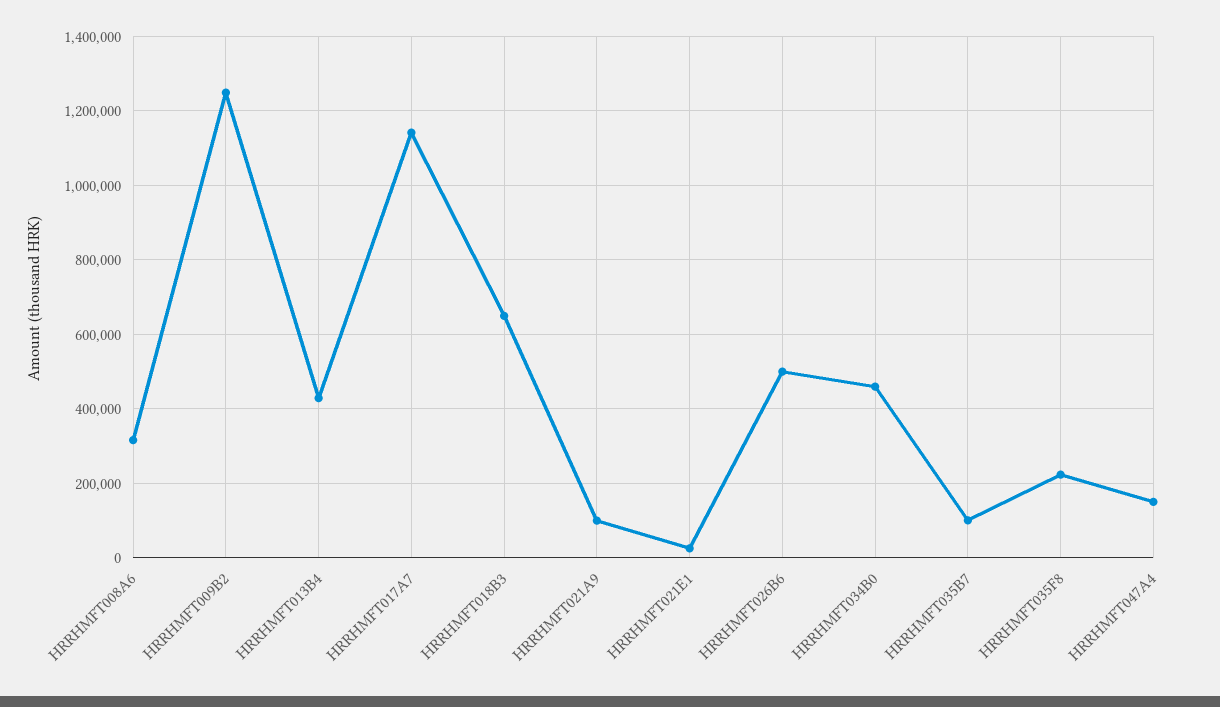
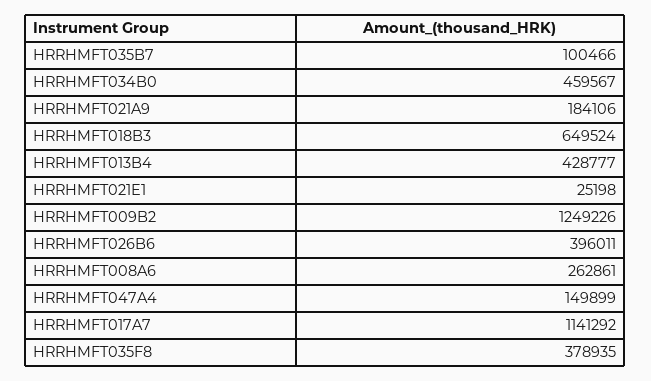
HRRHMFT008A6: 320000 -> 262861
HRRHMFT021A9: 100000 -> 184106
HRRHMFT026B6: 500000 -> 396011
HRRHMFT035F8: 220000 -> 378935

